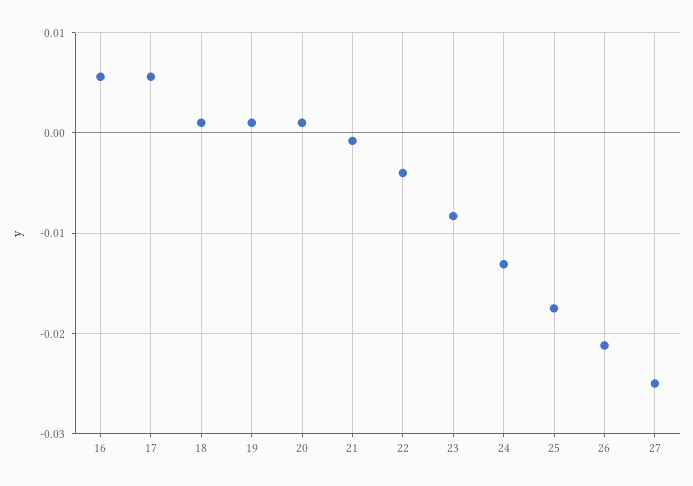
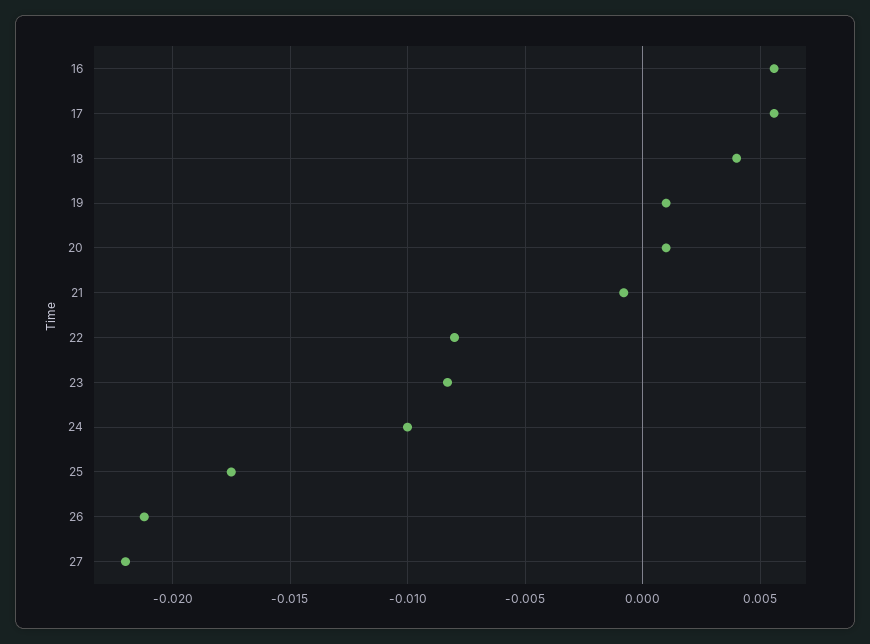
18: 0.001 -> 0.004
22: -0.004 -> -0.008
24: -0.013 -> -0.01
27: -0.025 -> -0.022

